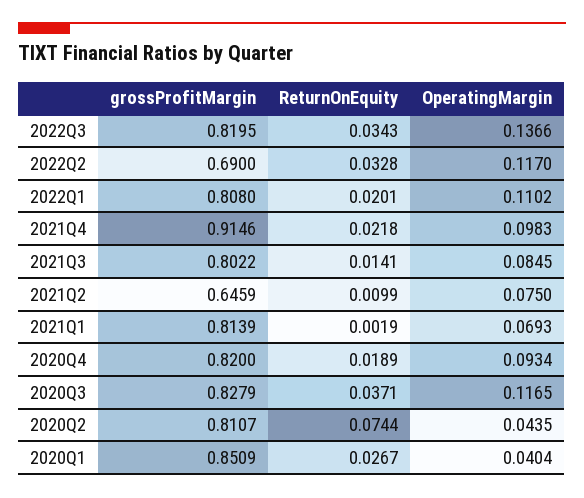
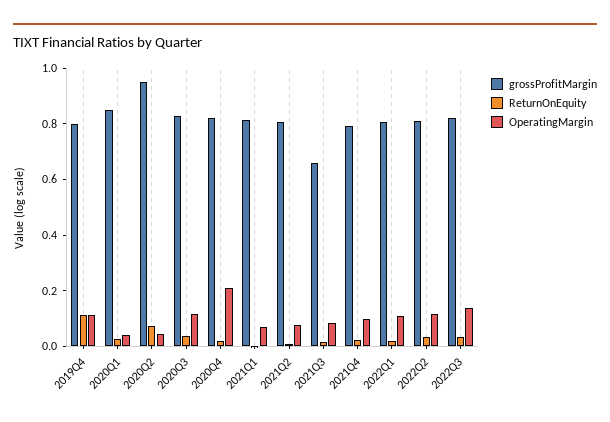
grossProfitMargin, 2022Q2: 0.69 -> 0.8
grossProfitMargin, 2021Q4: 0.9146 -> 0.8
grossProfitMargin, 2021Q3: 0.8022 -> 0.65
grossProfitMargin, 2021Q2: 0.6459 -> 0.8
OperatingMargin, 2020Q4: 0.0934 -> 0.2
grossProfitMargin, 2020Q2: 0.8107 -> 0.95
grossProfitMargin, 2019Q4: none -> 0.8
ReturnOnEquity, 2019Q4: none -> 0.1
OperatingMargin, 2019Q4: none -> 0.1

